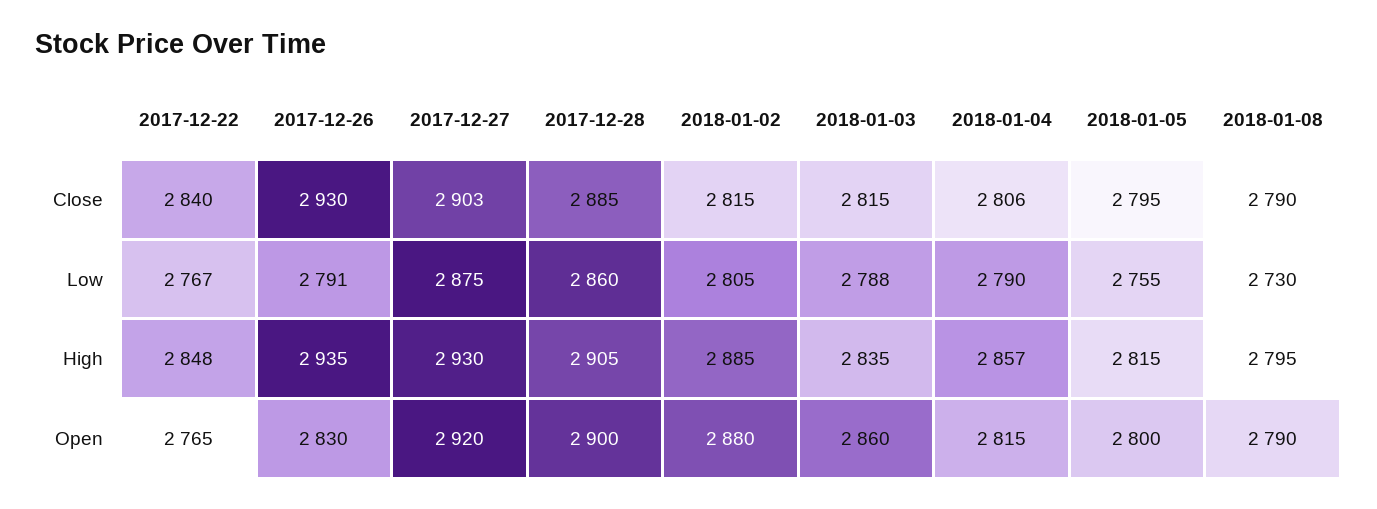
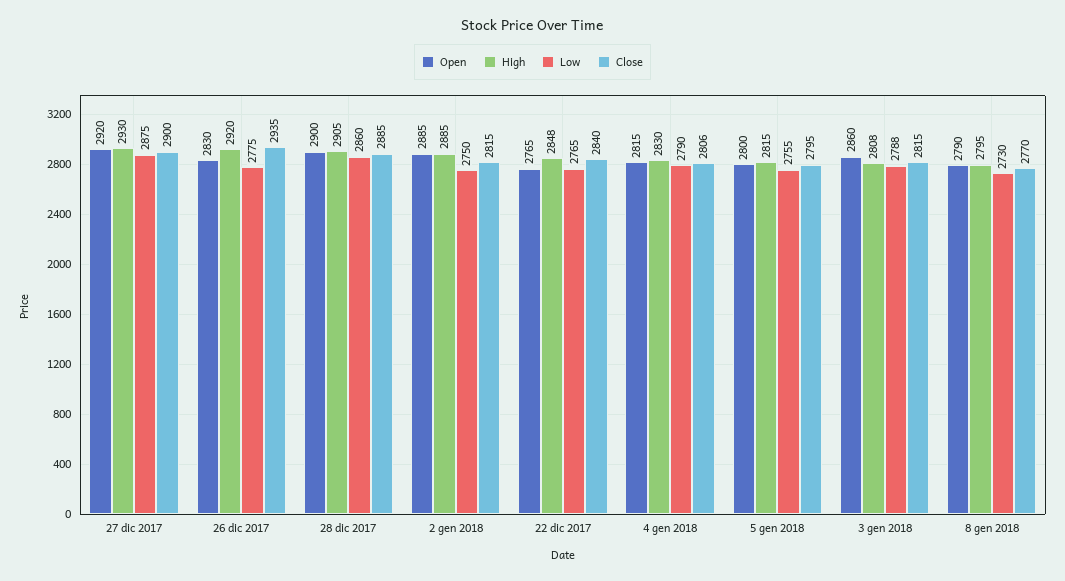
Close, 2017-12-26: 2930 -> 2935
Close, 2017-12-27: 2903 -> 2900
Close, 2018-01-08: 2790 -> 2770
Low, 2017-12-22: 2767 -> 2765
Low, 2017-12-26: 2791 -> 2775
Low, 2018-01-02: 2805 -> 2750
High, 2017-12-26: 2935 -> 2920
High, 2018-01-03: 2835 -> 2808
High, 2018-01-04: 2857 -> 2830
Open, 2018-01-02: 2880 -> 2885

